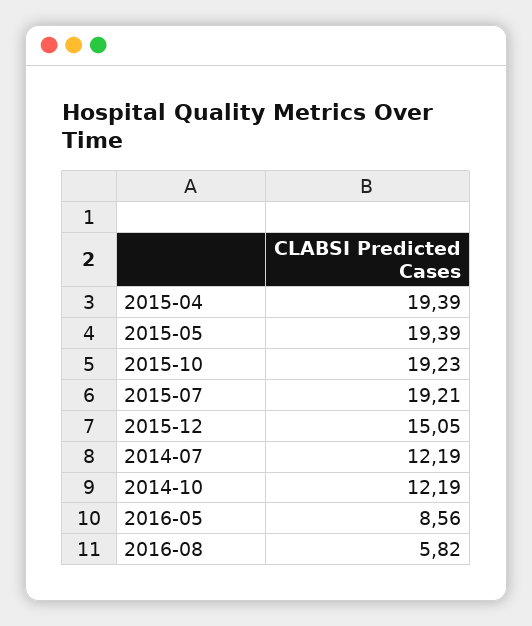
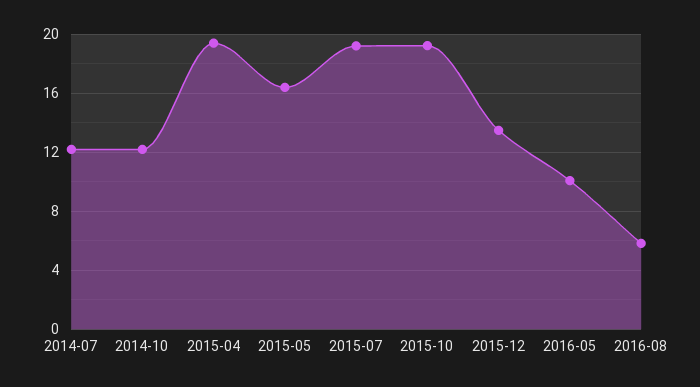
2015-05: 19.39 -> 16.5
2015-12: 15.05 -> 13.5
2016-05: 8.56 -> 10

